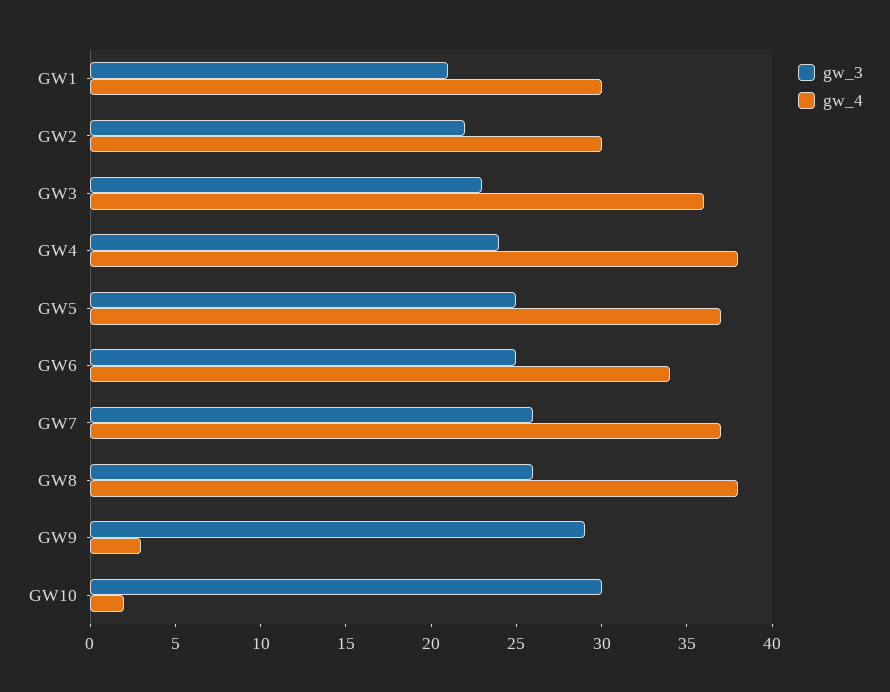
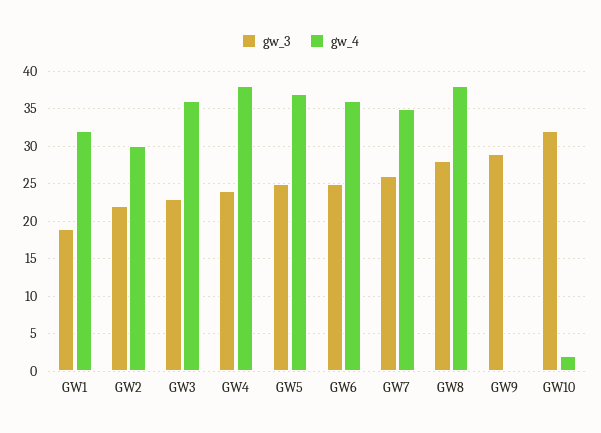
gw_3, GW1: 21 -> 19
gw_4, GW1: 30 -> 32
gw_4, GW6: 34 -> 36
gw_4, GW7: 37 -> 35
gw_3, GW8: 26 -> 28
gw_4, GW9: 3 -> 0
gw_3, GW10: 30 -> 32

